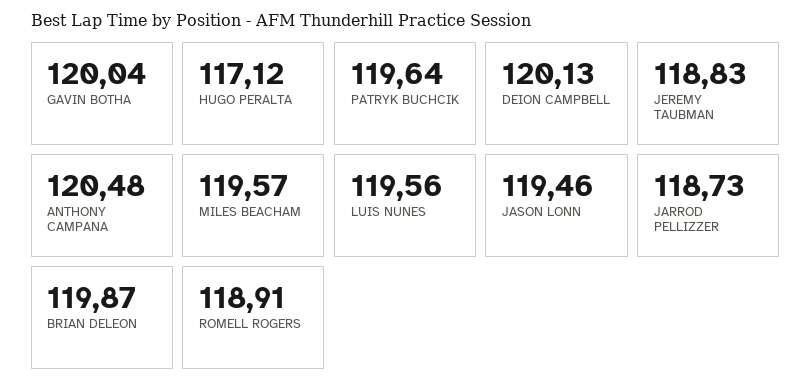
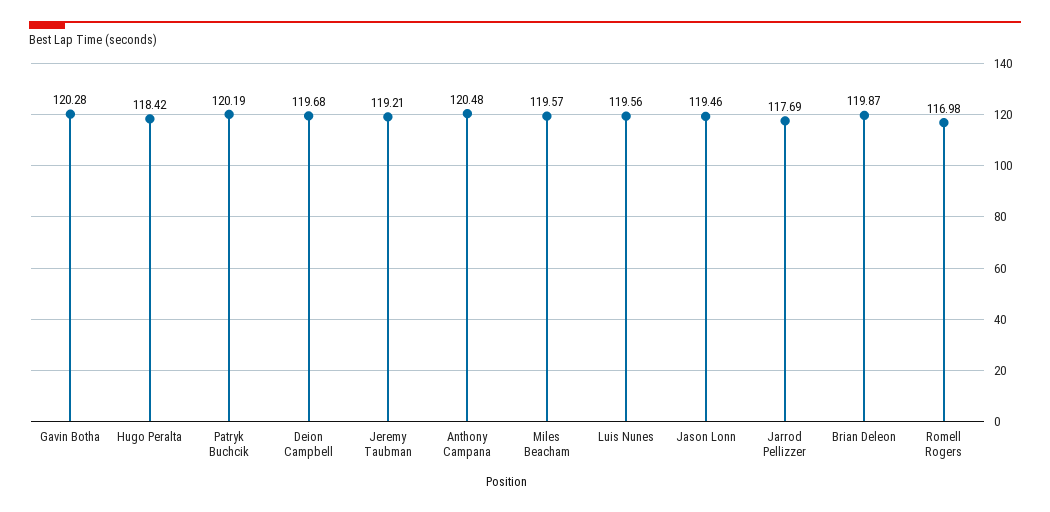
GAVIN BOTHA: 120.04 -> 120.28
HUGO PERALTA: 117.12 -> 118.42
PATRYK BUCHCIK: 119.64 -> 120.19
DEION CAMPBELL: 120.13 -> 119.68
JEREMY TAUBMAN: 118.83 -> 119.21
JARROD PELLIZZER: 118.73 -> 117.69
ROMELL ROGERS: 118.91 -> 116.98

